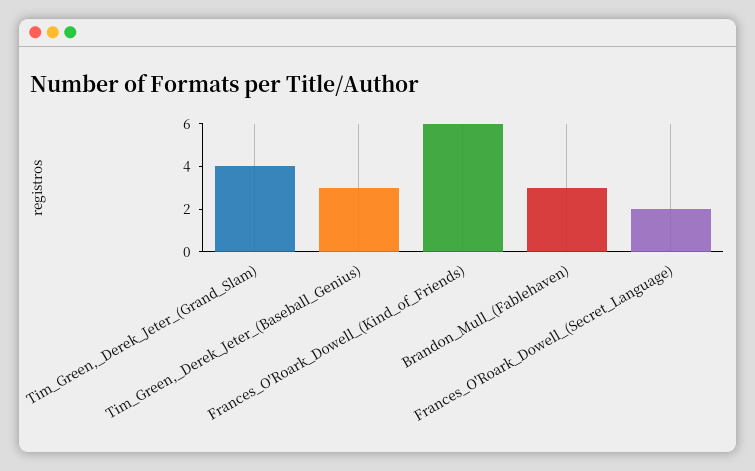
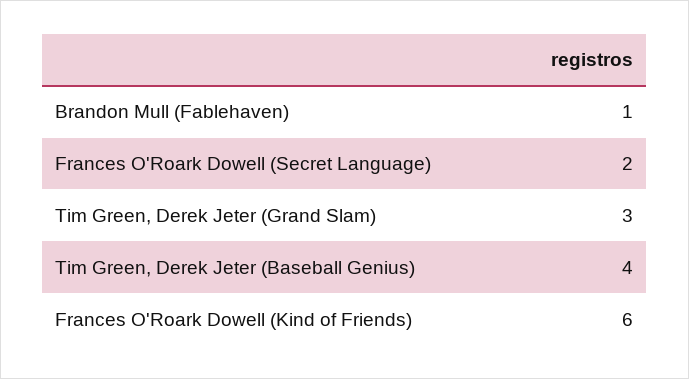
Tim_Green,_Derek_Jeter_(Grand_Slam): 4 -> 3
Tim_Green,_Derek_Jeter_(Baseball_Genius): 3 -> 4
Brandon_Mull_(Fablehaven): 3 -> 1

